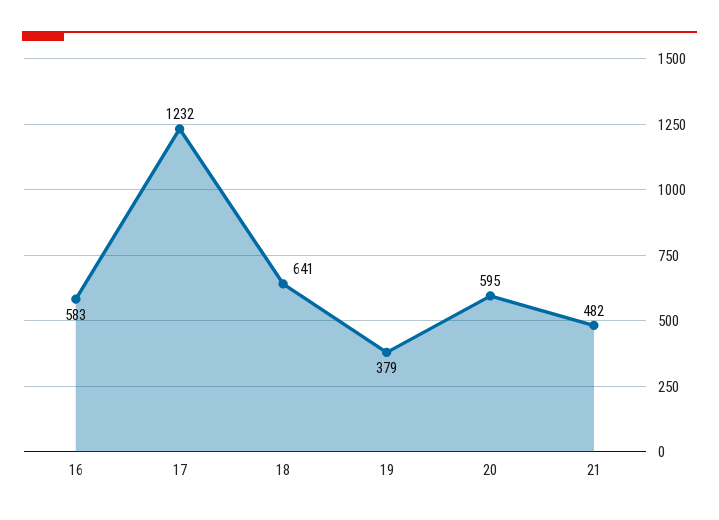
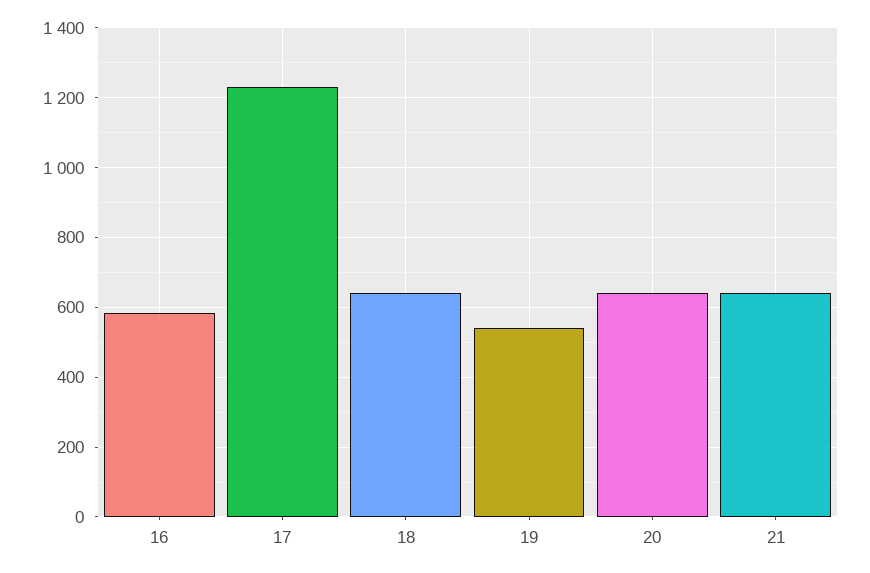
19: 379 -> 540
20: 595 -> 640
21: 482 -> 640

